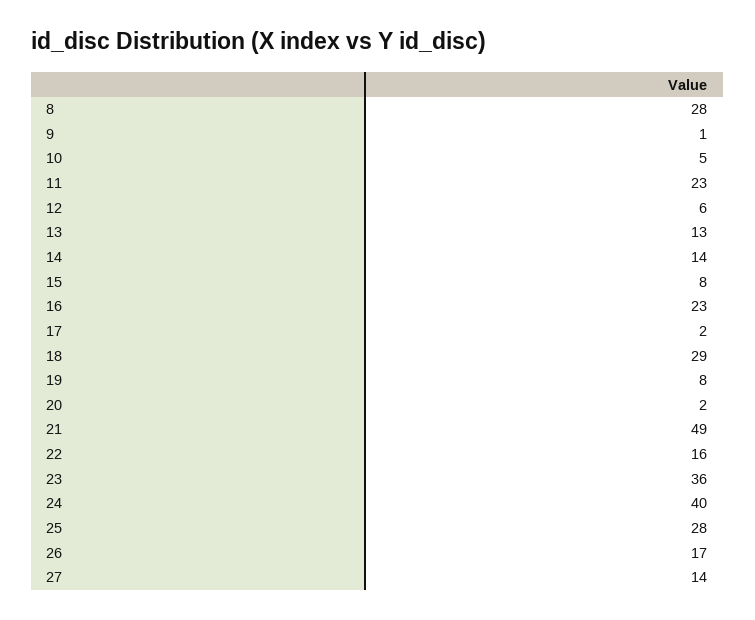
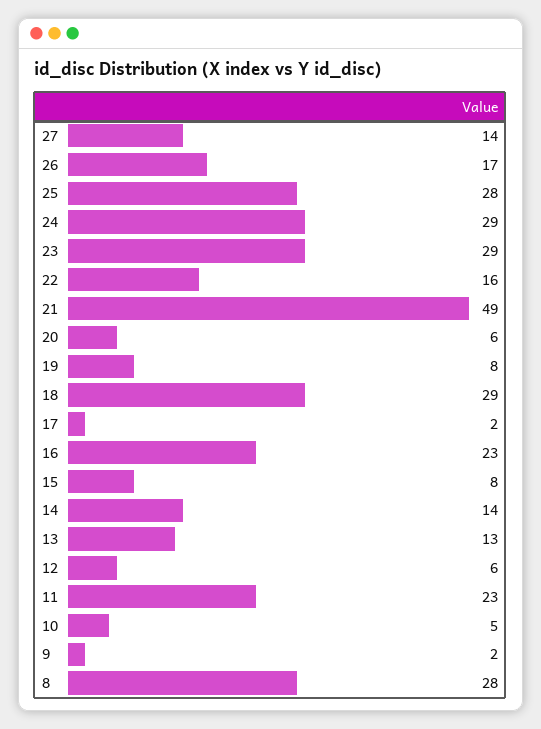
9: 1 -> 2
20: 2 -> 6
23: 36 -> 29
24: 40 -> 29

